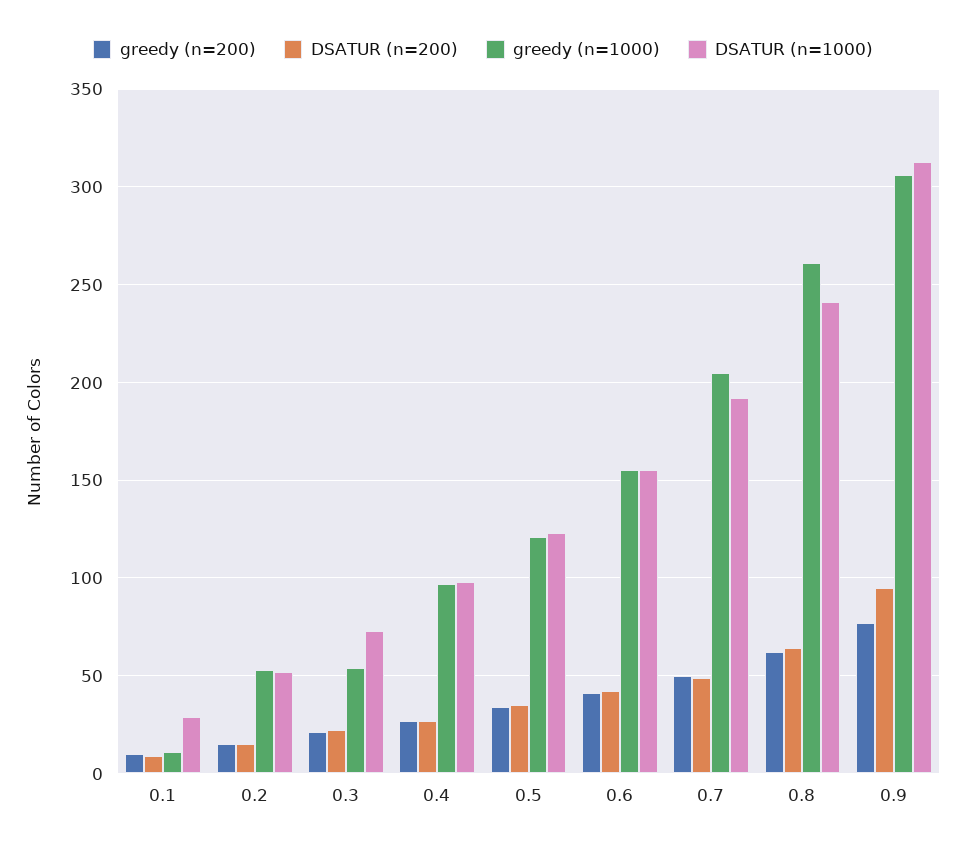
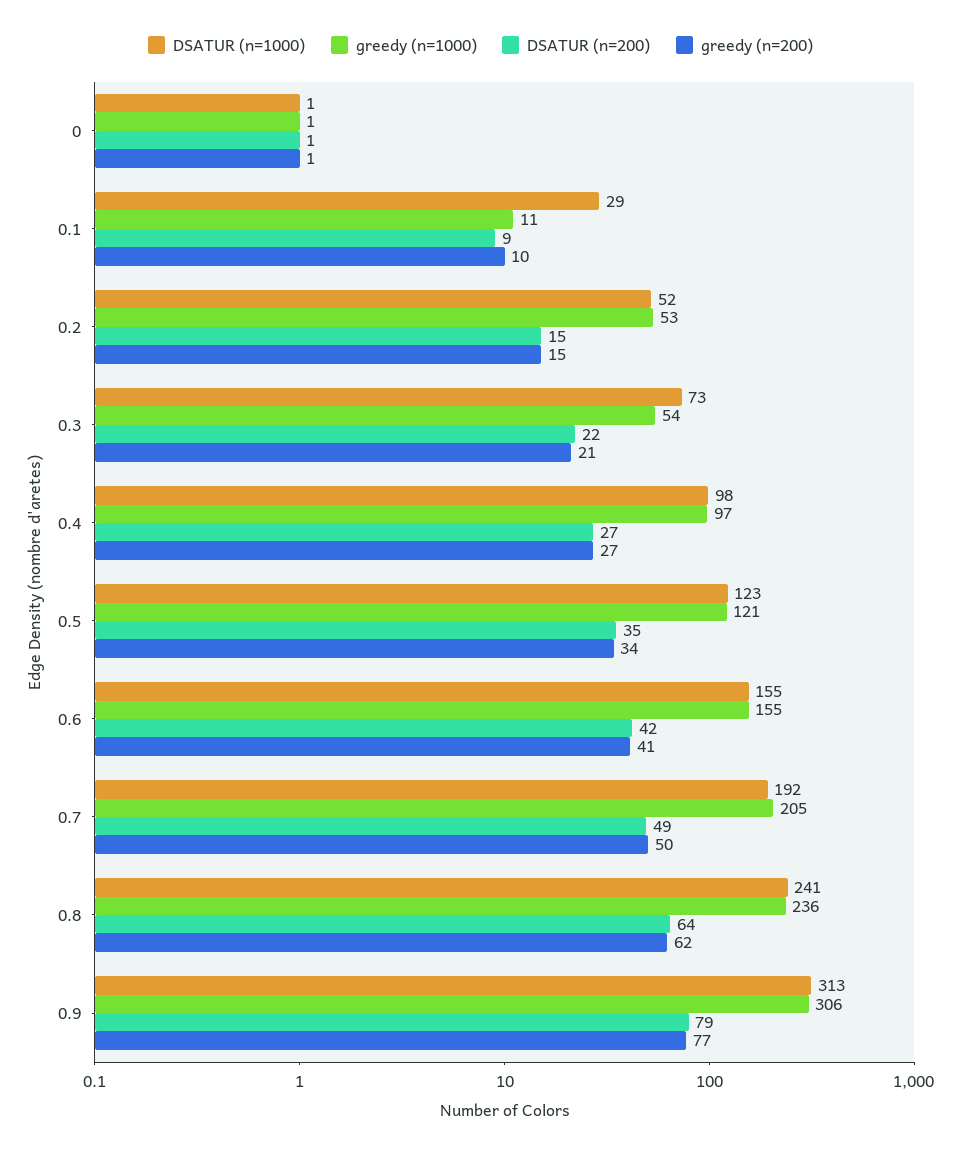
greedy (n=1000), 0.8: 260 -> 236
DSATUR (n=200), 0.9: 95 -> 79
DSATUR (n=1000), 0: none -> 1
greedy (n=1000), 0: none -> 1
DSATUR (n=200), 0: none -> 1
greedy (n=200), 0: none -> 1

